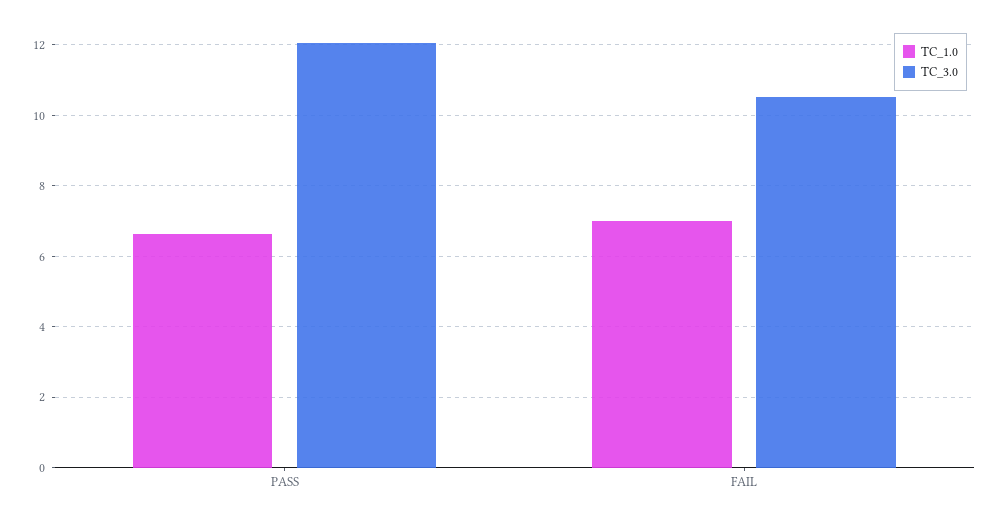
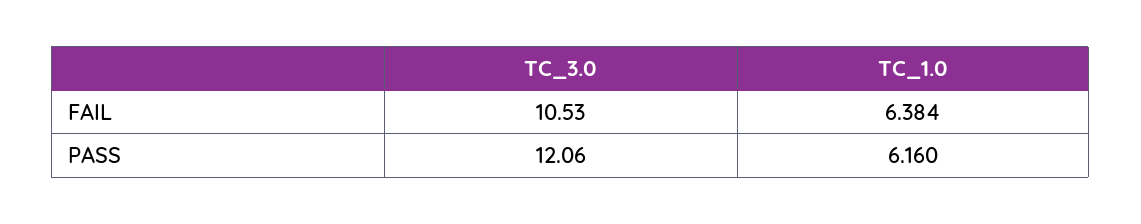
TC_1.0, PASS: 6.6 -> 6.16
TC_1.0, FAIL: 7 -> 6.384

